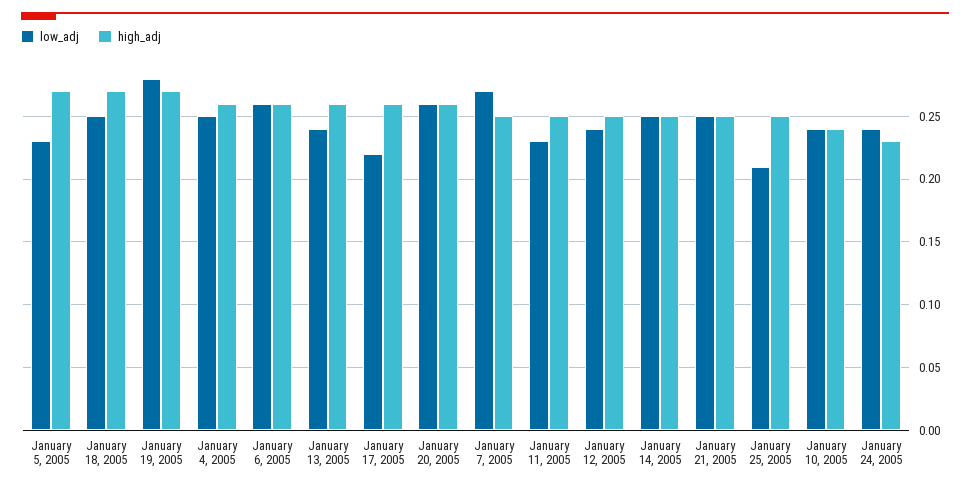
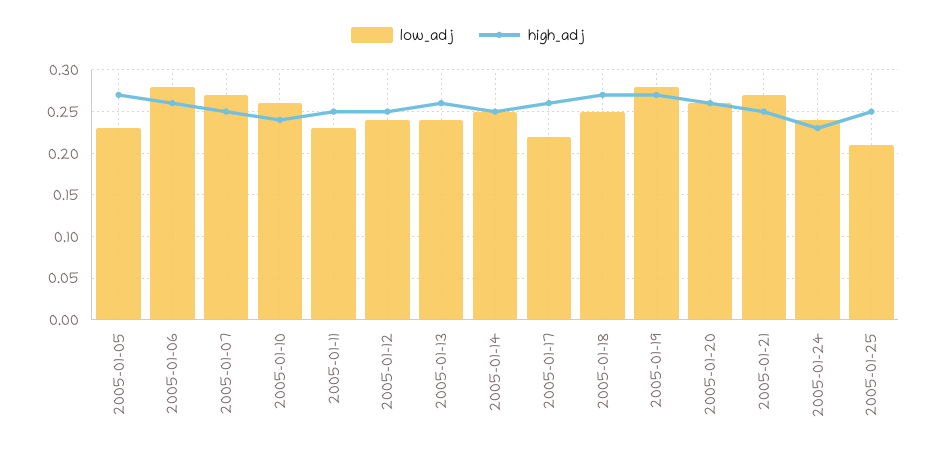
low_adj, January 4, 2005: 0.25 -> none
high_adj, January 4, 2005: 0.26 -> none
low_adj, January 6, 2005: 0.26 -> 0.28
low_adj, January 21, 2005: 0.25 -> 0.27
low_adj, January 10, 2005: 0.24 -> 0.26

